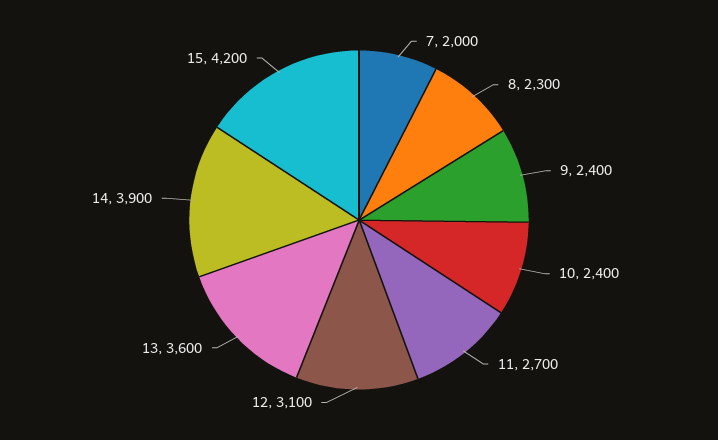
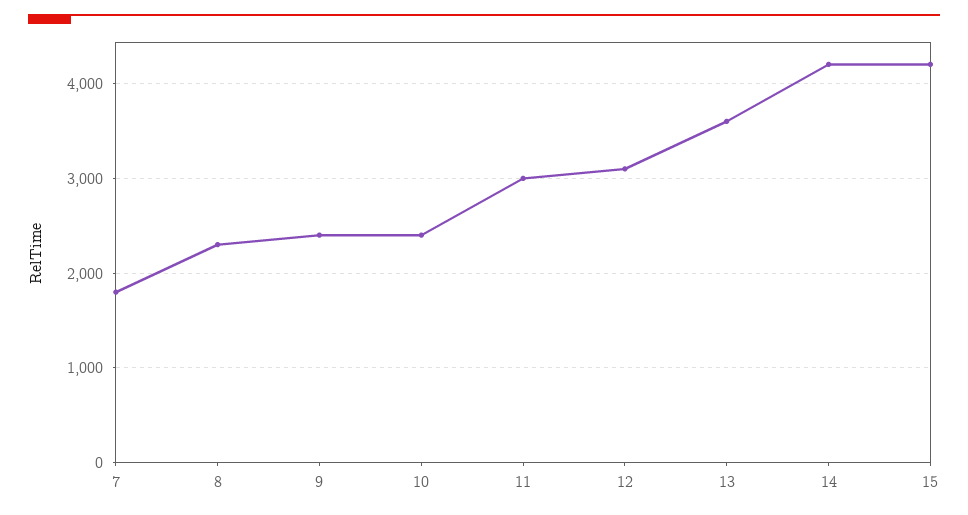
7: 2000 -> 1800
11: 2700 -> 3000
14: 3900 -> 4200

